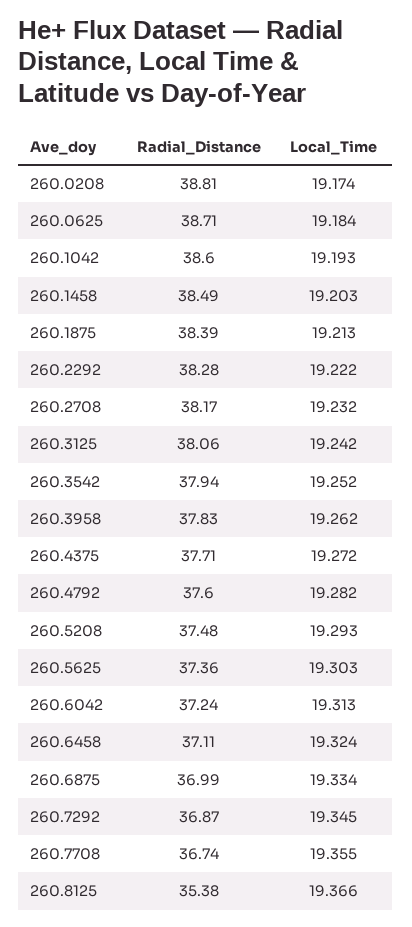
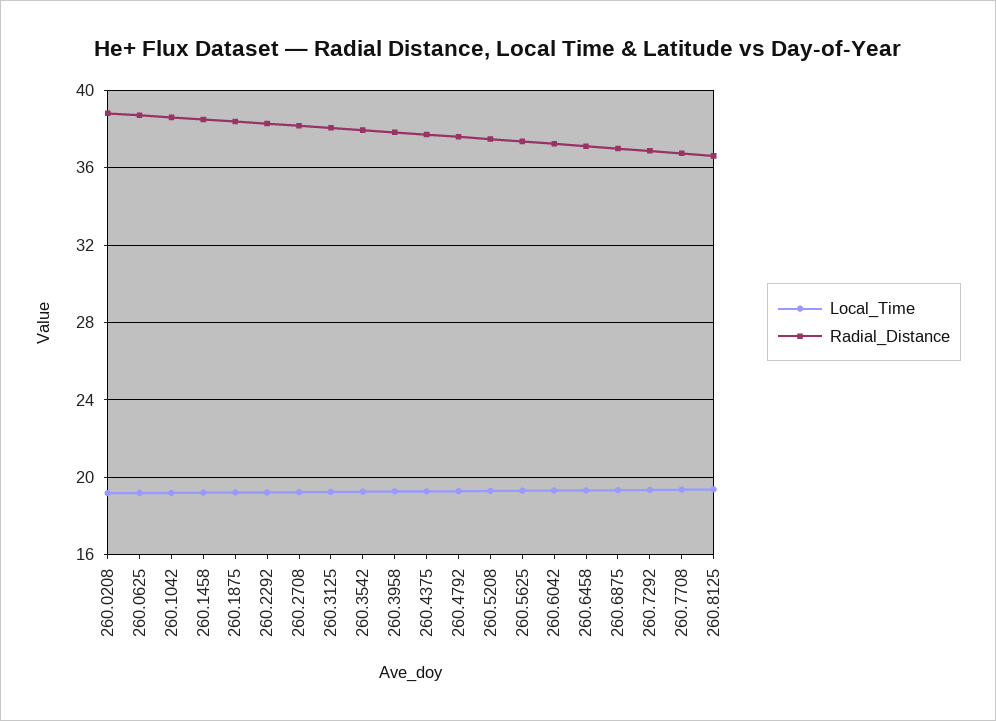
Radial_Distance, 260.8125: 35.38 -> 36.5

